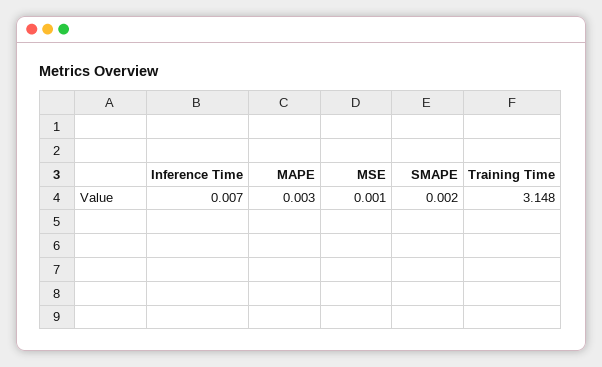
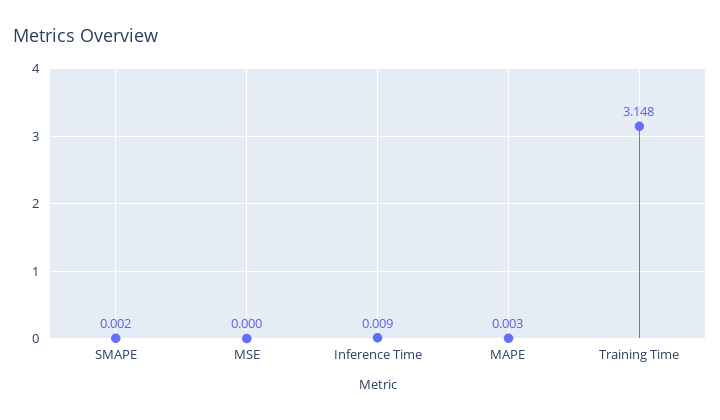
Inference Time: 0.007 -> 0.009
MSE: 0.001 -> 0

